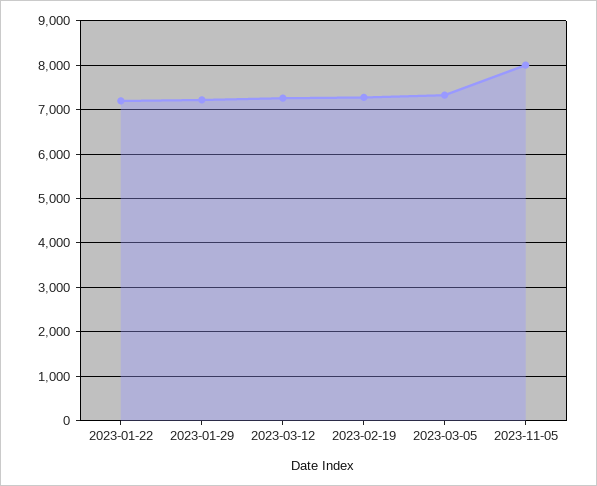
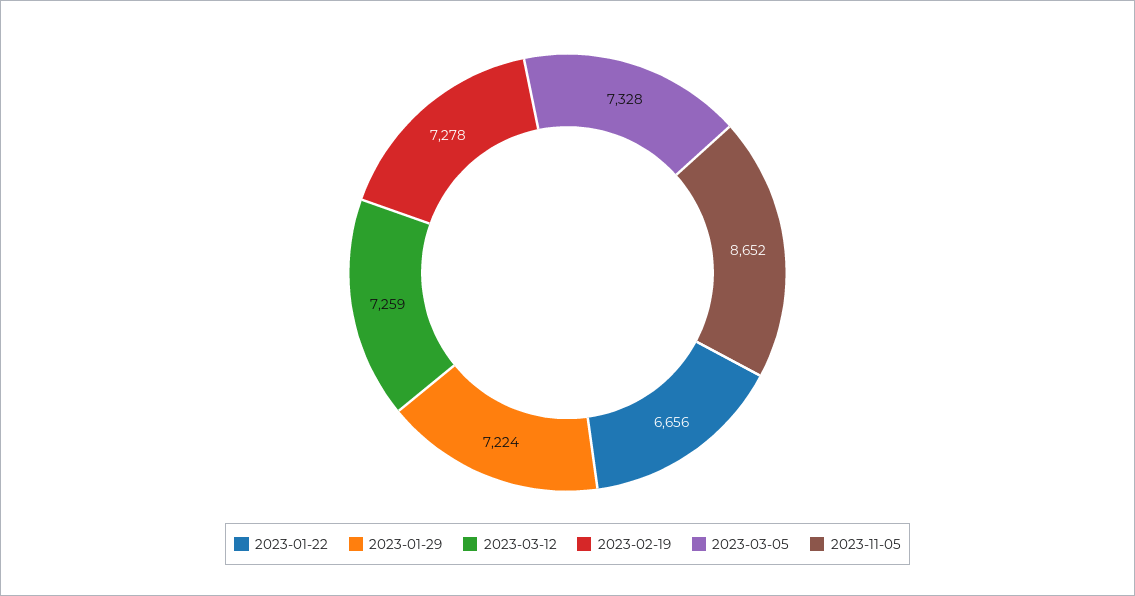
2023-01-22: 7200 -> 6656
2023-11-05: 8000 -> 8652

